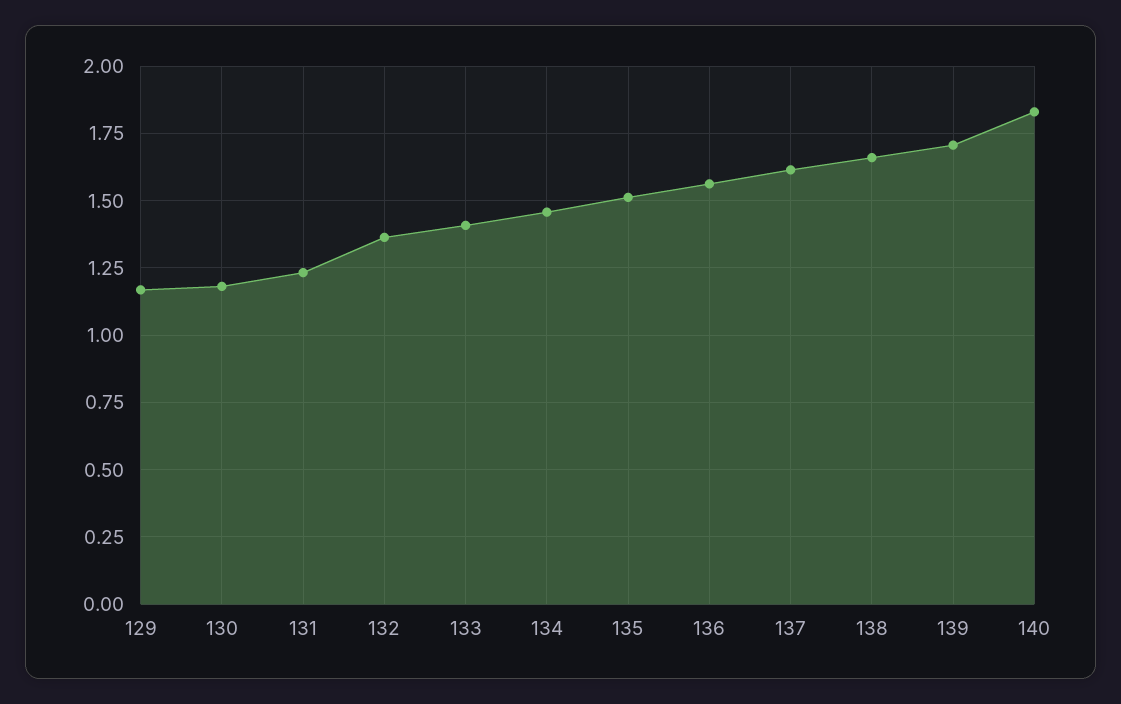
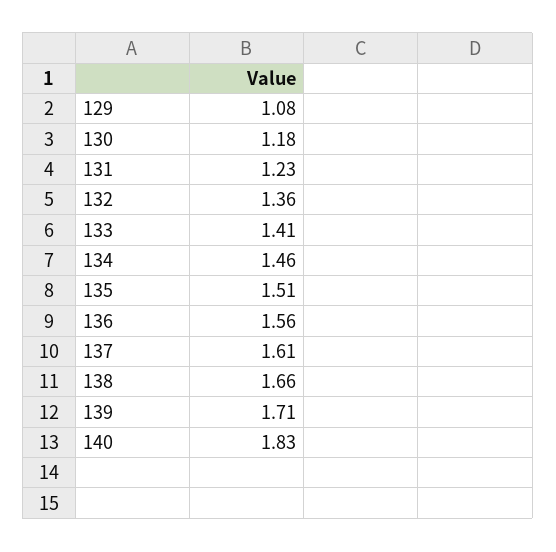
129: 1.175 -> 1.08

